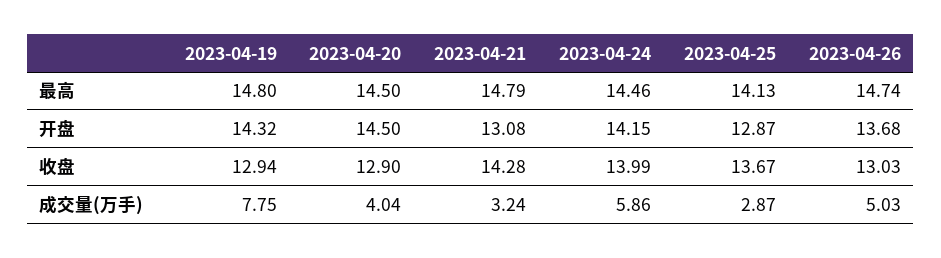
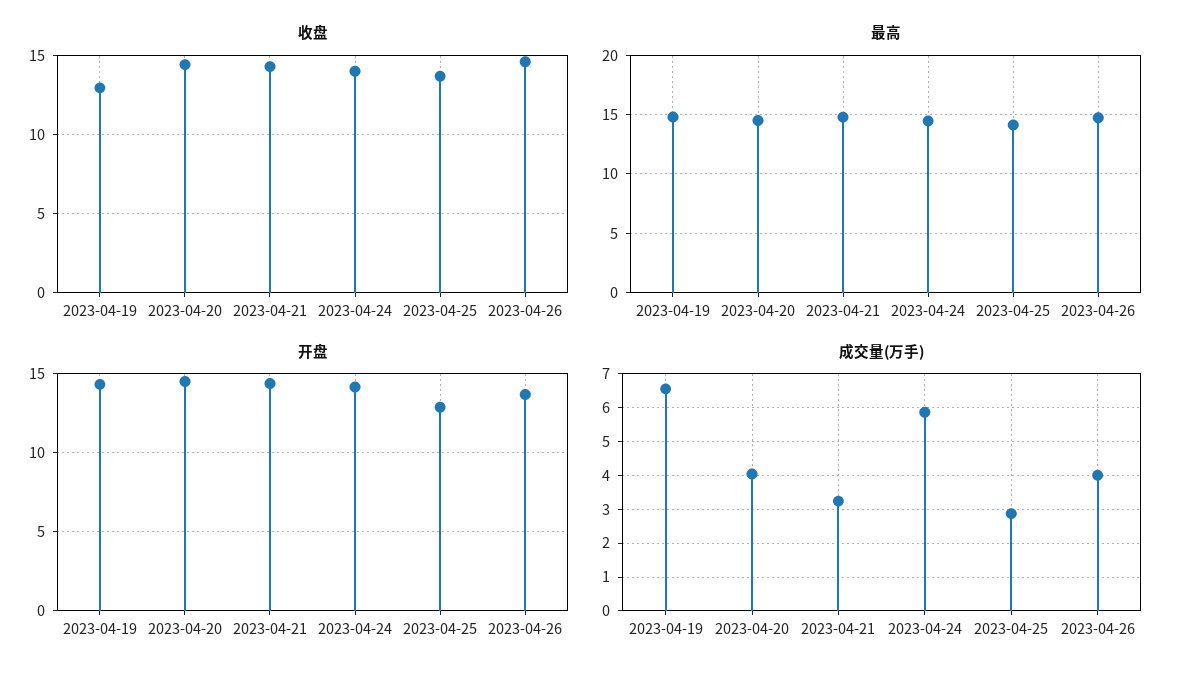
开盘, 2023-04-21: 13.08 -> 14.5
收盘, 2023-04-20: 12.9 -> 14.5
收盘, 2023-04-26: 13.03 -> 14.5
成交量(万手), 2023-04-19: 7.75 -> 6.6
成交量(万手), 2023-04-26: 5.03 -> 4

